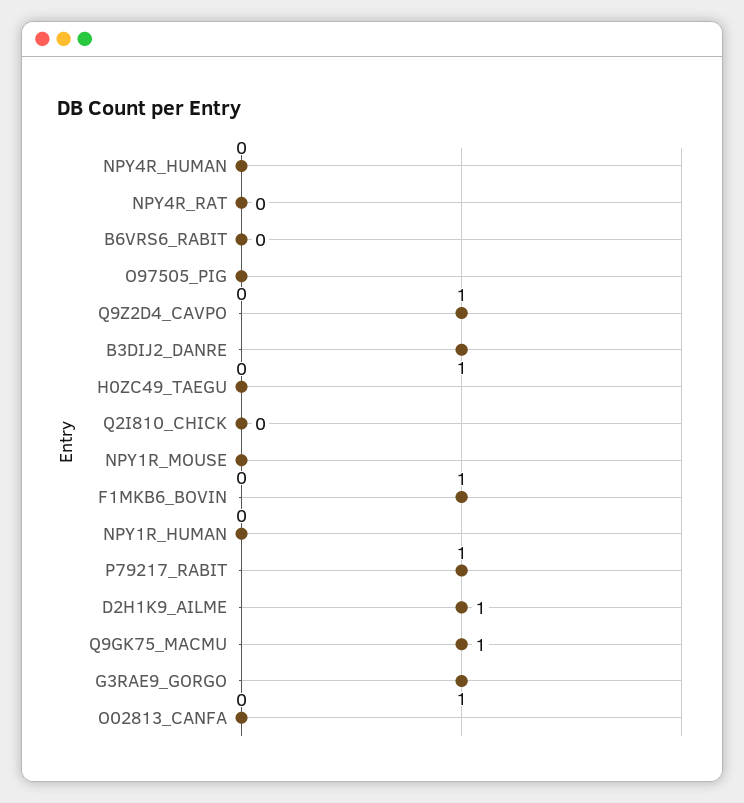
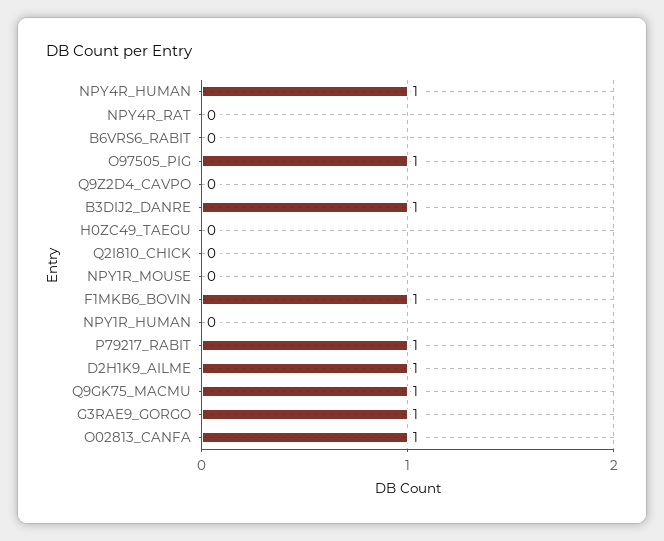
NPY4R_HUMAN: 0 -> 1
O97505_PIG: 0 -> 1
Q9Z2D4_CAVPO: 1 -> 0
O02813_CANFA: 0 -> 1

